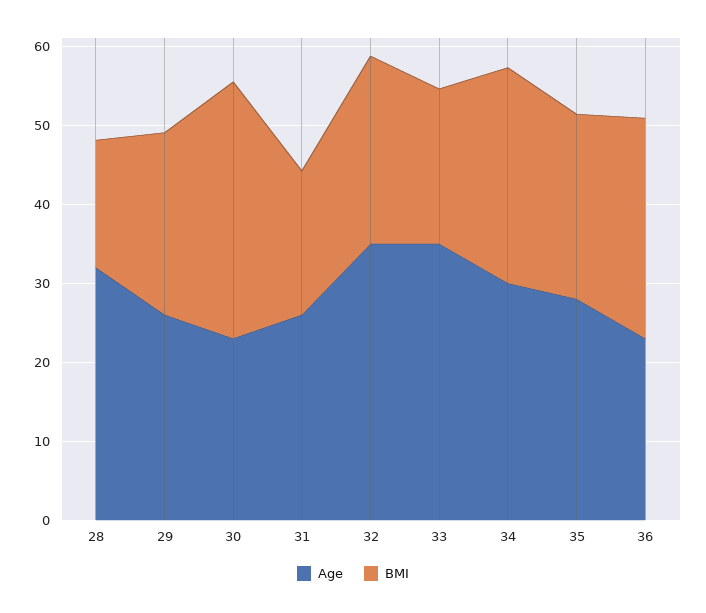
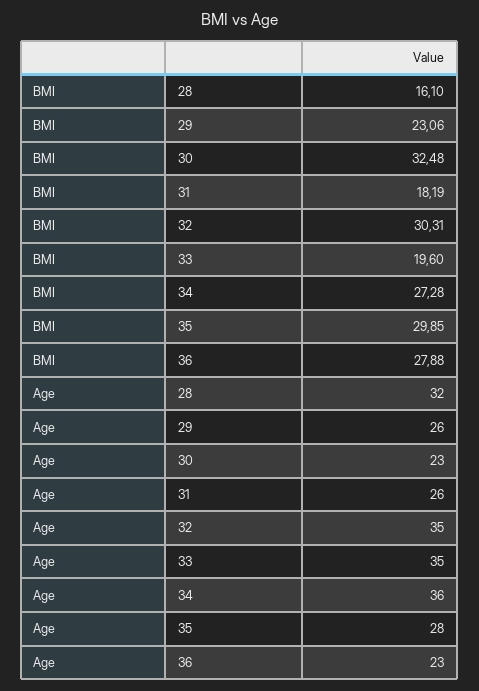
BMI, 32: 24 -> 30.31
Age, 34: 30 -> 36
BMI, 35: 24 -> 29.85

